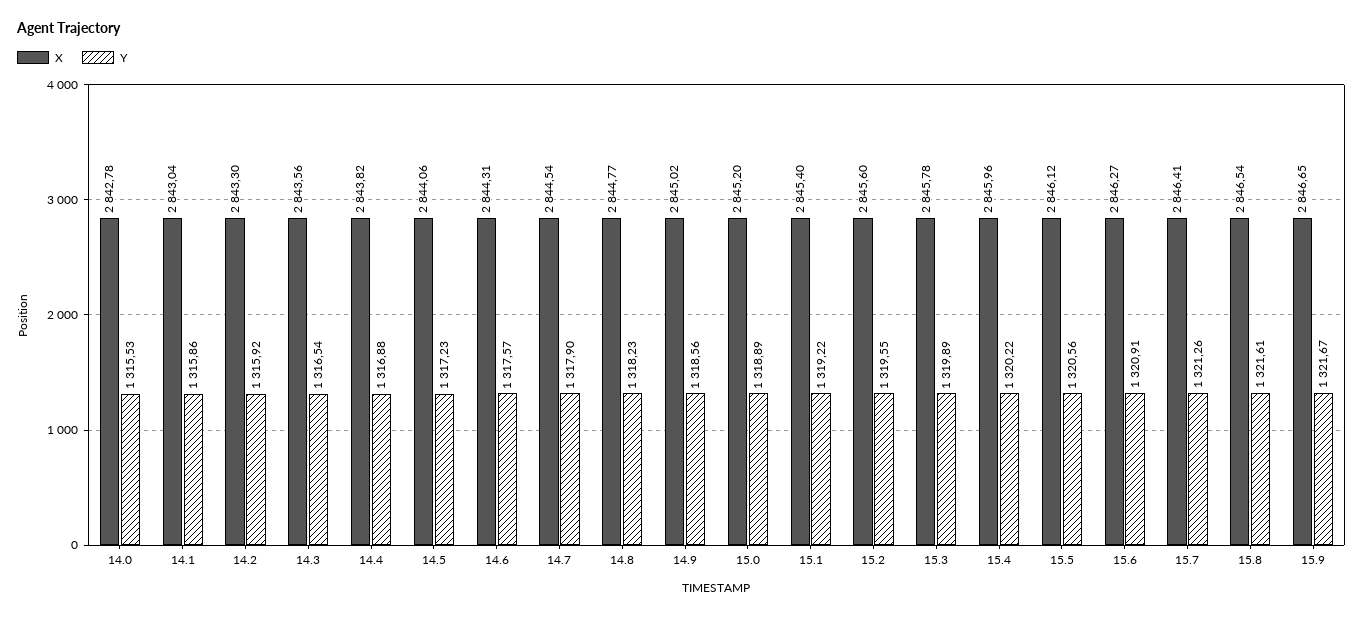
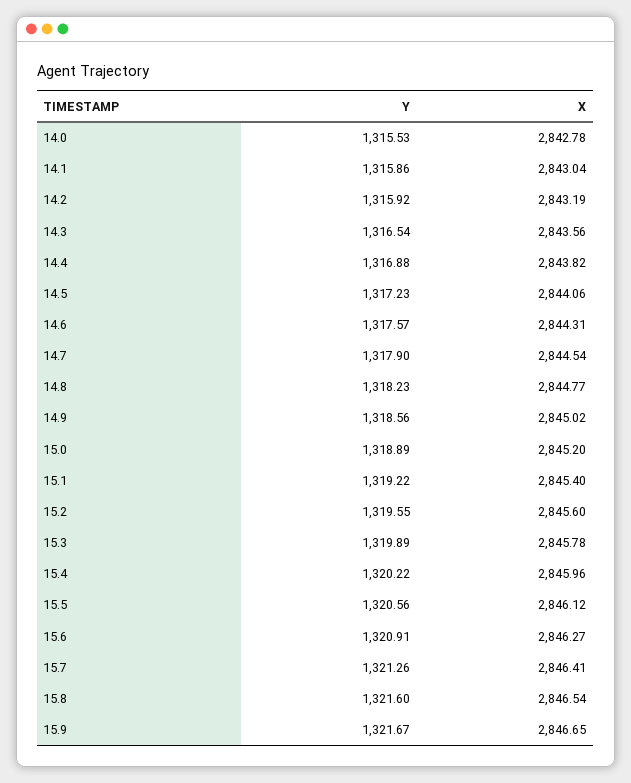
X, 14.2: 2843.3 -> 2843.19
Y, 15.8: 1321.61 -> 1321.6

